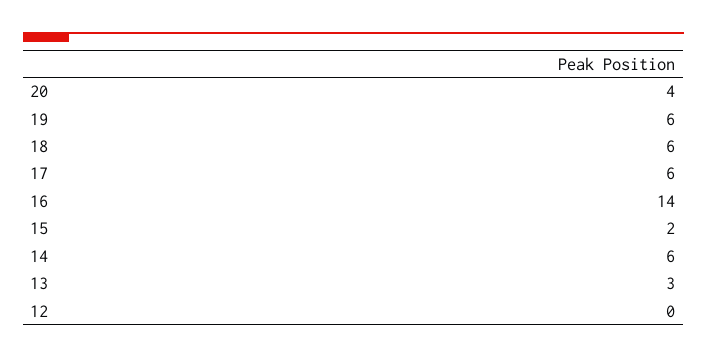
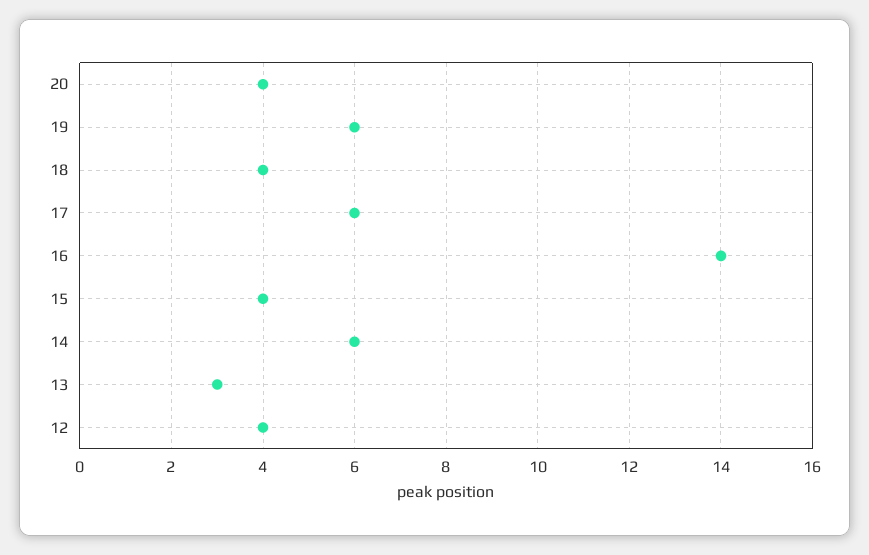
18: 6 -> 4
15: 2 -> 4
12: 0 -> 4

